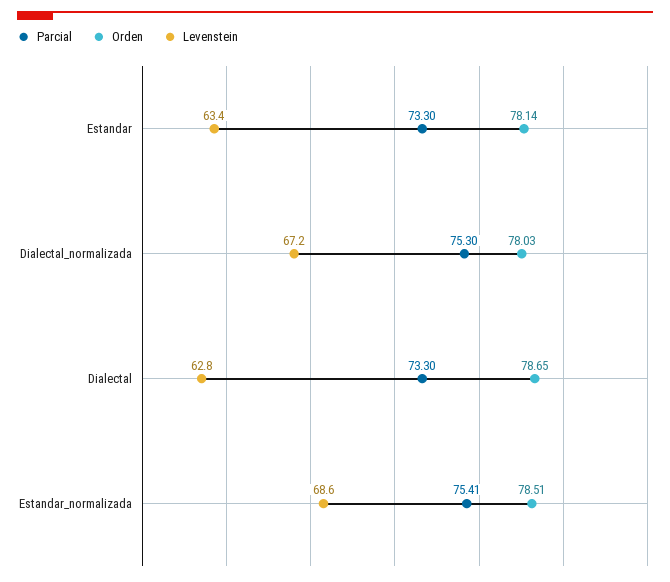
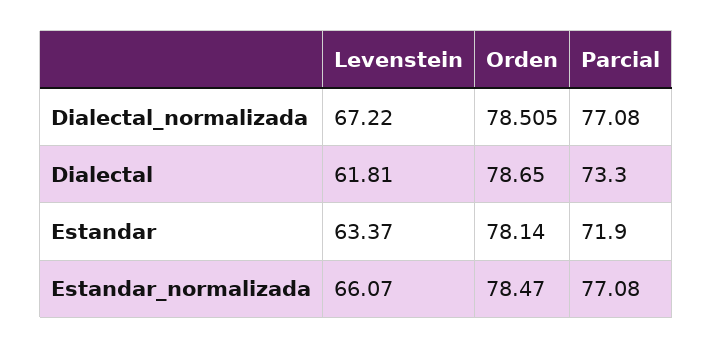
Parcial, Estandar: 73.3 -> 71.9
Parcial, Dialectal_normalizada: 75.3 -> 77.08
Orden, Dialectal_normalizada: 78.03 -> 78.505
Levenstein, Dialectal: 62.8 -> 61.81
Parcial, Estandar_normalizada: 75.41 -> 77.08
Orden, Estandar_normalizada: 78.51 -> 78.47
Levenstein, Estandar_normalizada: 68.6 -> 66.07

